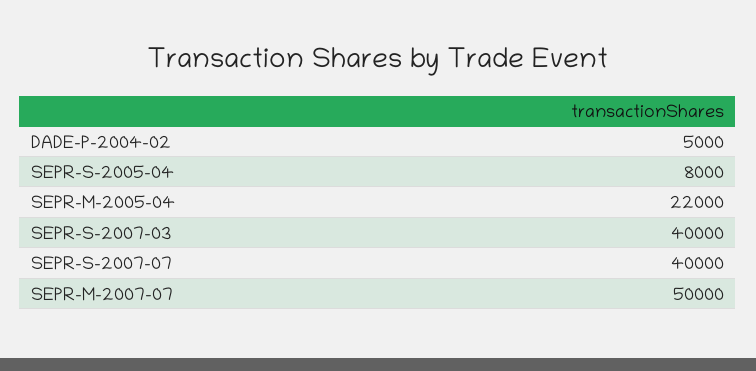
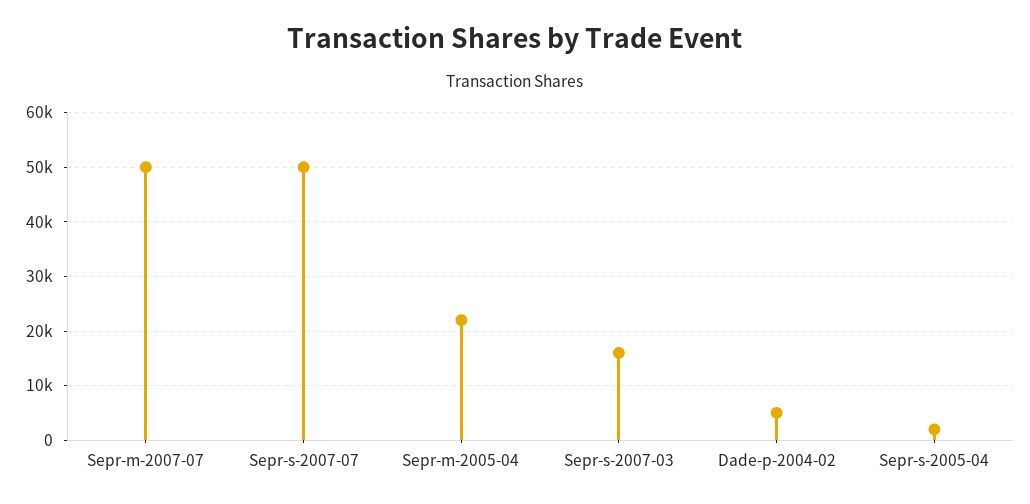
SEPR-S-2005-04: 8000 -> 2000
SEPR-S-2007-03: 40000 -> 16000
SEPR-S-2007-07: 40000 -> 50000

